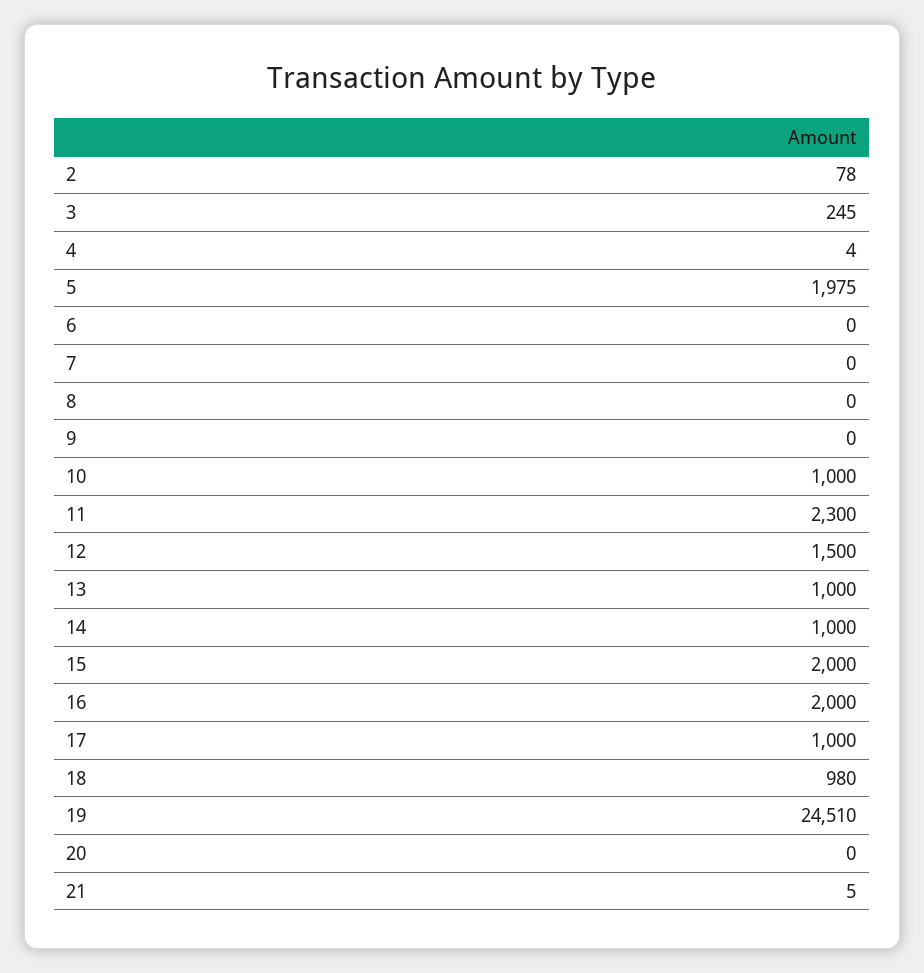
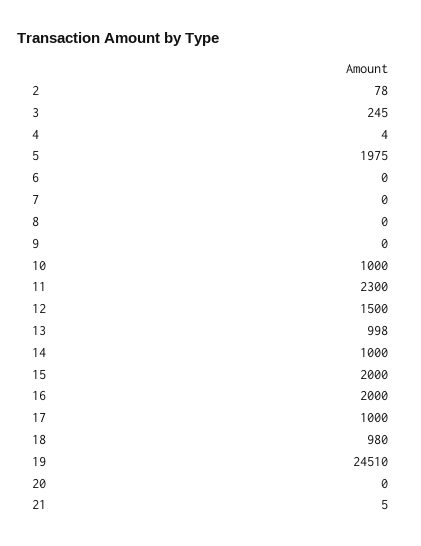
13: 1000 -> 998

